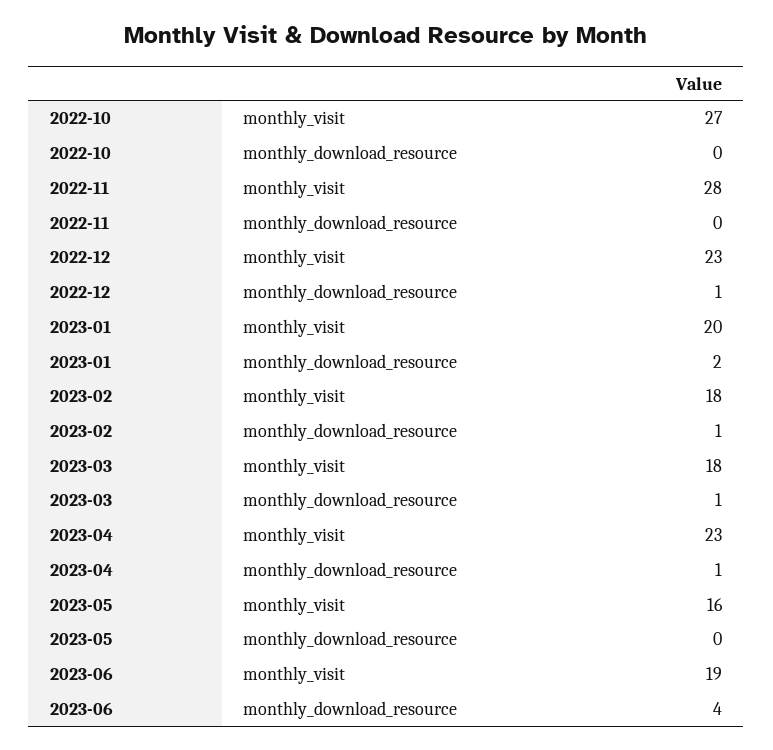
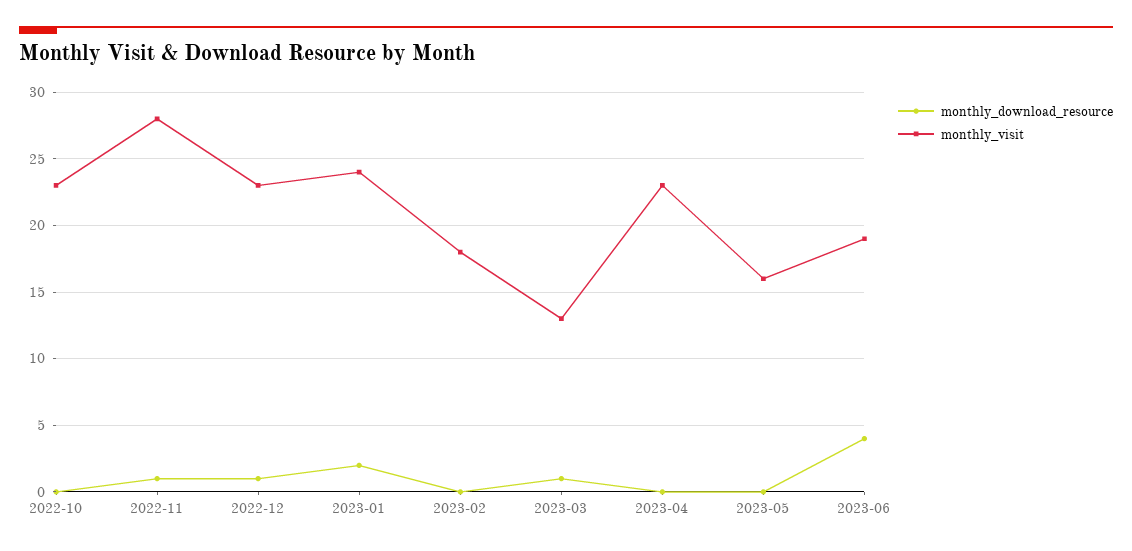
monthly_visit, 2022-10: 27 -> 23
monthly_download_resource, 2022-11: 0 -> 1
monthly_visit, 2023-01: 20 -> 24
monthly_download_resource, 2023-02: 1 -> 0
monthly_visit, 2023-03: 18 -> 13
monthly_download_resource, 2023-04: 1 -> 0

